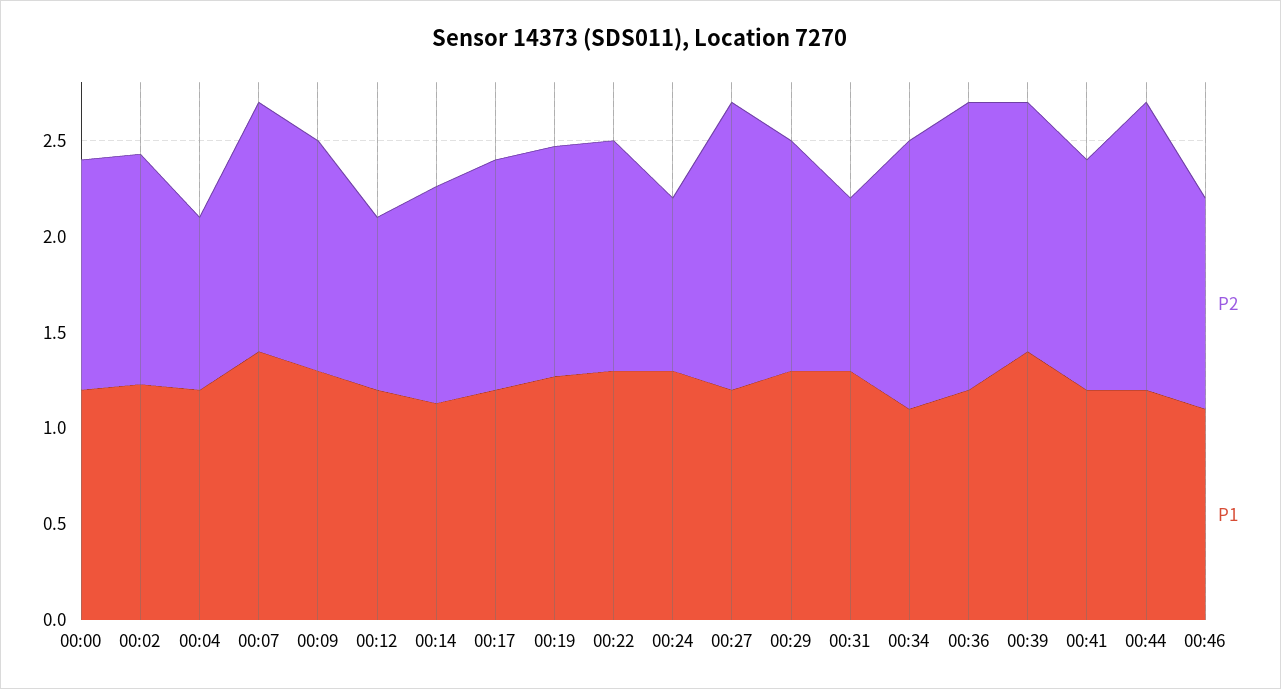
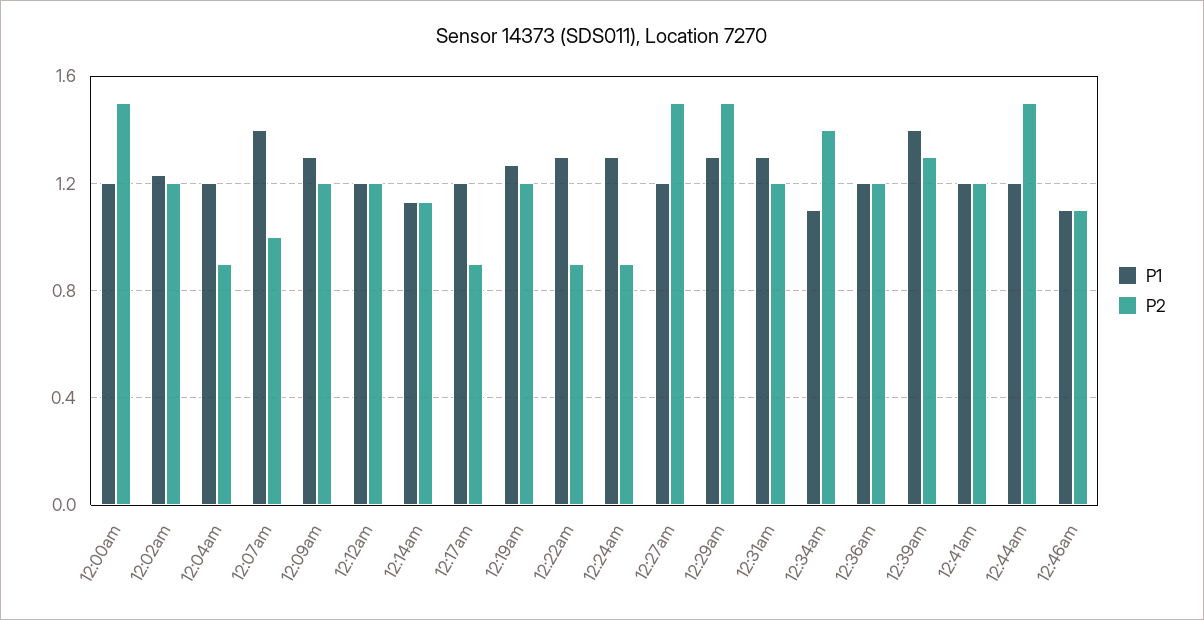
P2, 00:00: 1.2 -> 1.5
P2, 00:07: 1.3 -> 1
P2, 00:12: 0.9 -> 1.2
P2, 00:17: 1.2 -> 0.9
P2, 00:22: 1.2 -> 0.9
P2, 00:29: 1.2 -> 1.5
P2, 00:31: 0.9 -> 1.2
P2, 00:36: 1.5 -> 1.2

